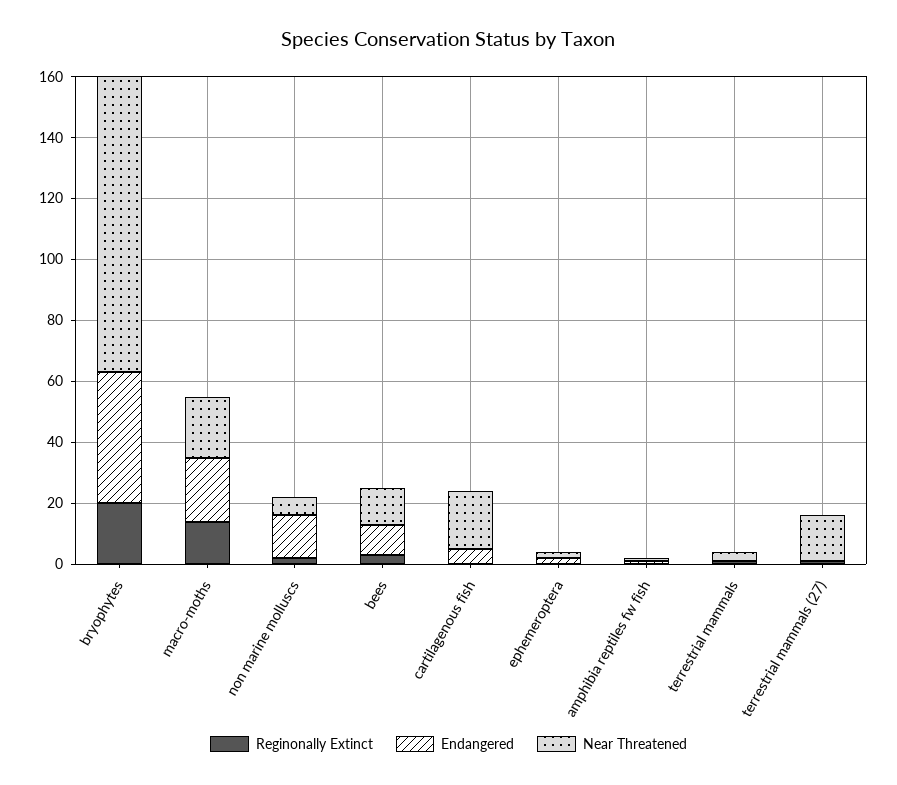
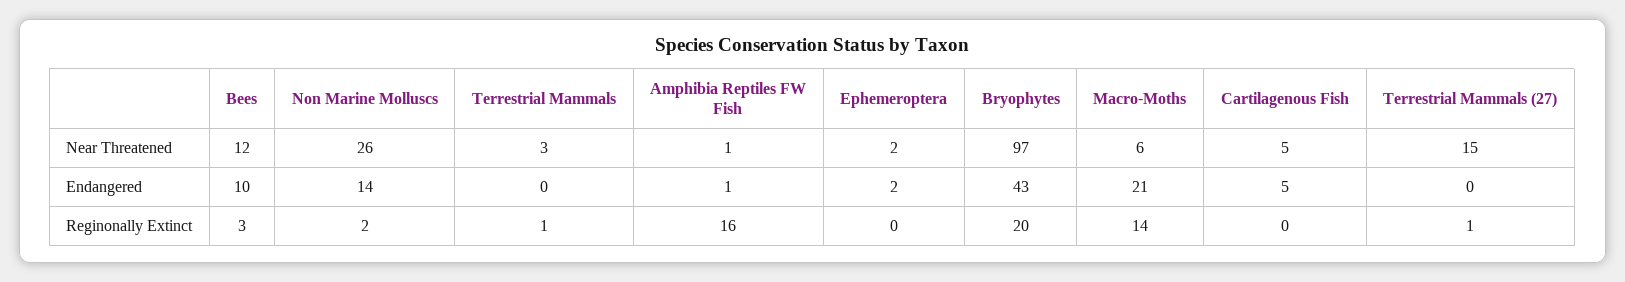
Near Threatened, macro-moths: 20 -> 6
Near Threatened, non marine molluscs: 5 -> 26
Near Threatened, cartilagenous fish: 20 -> 5
Reginonally Extinct, amphibia reptiles fw fish: 0 -> 16

